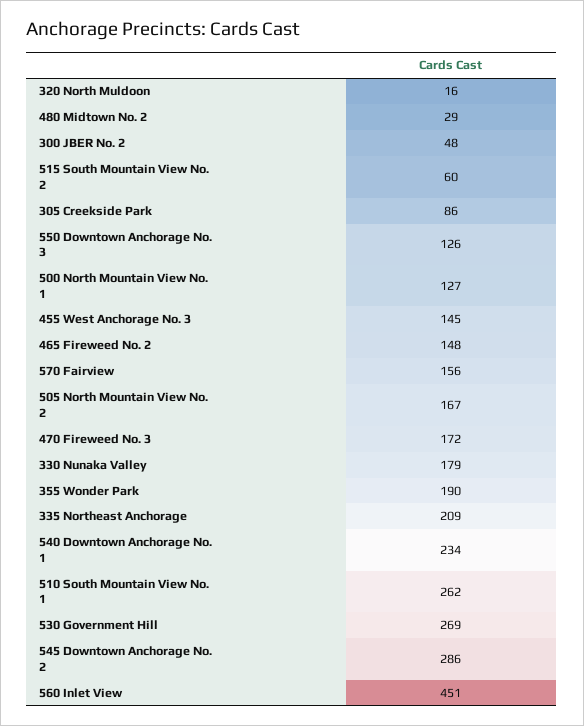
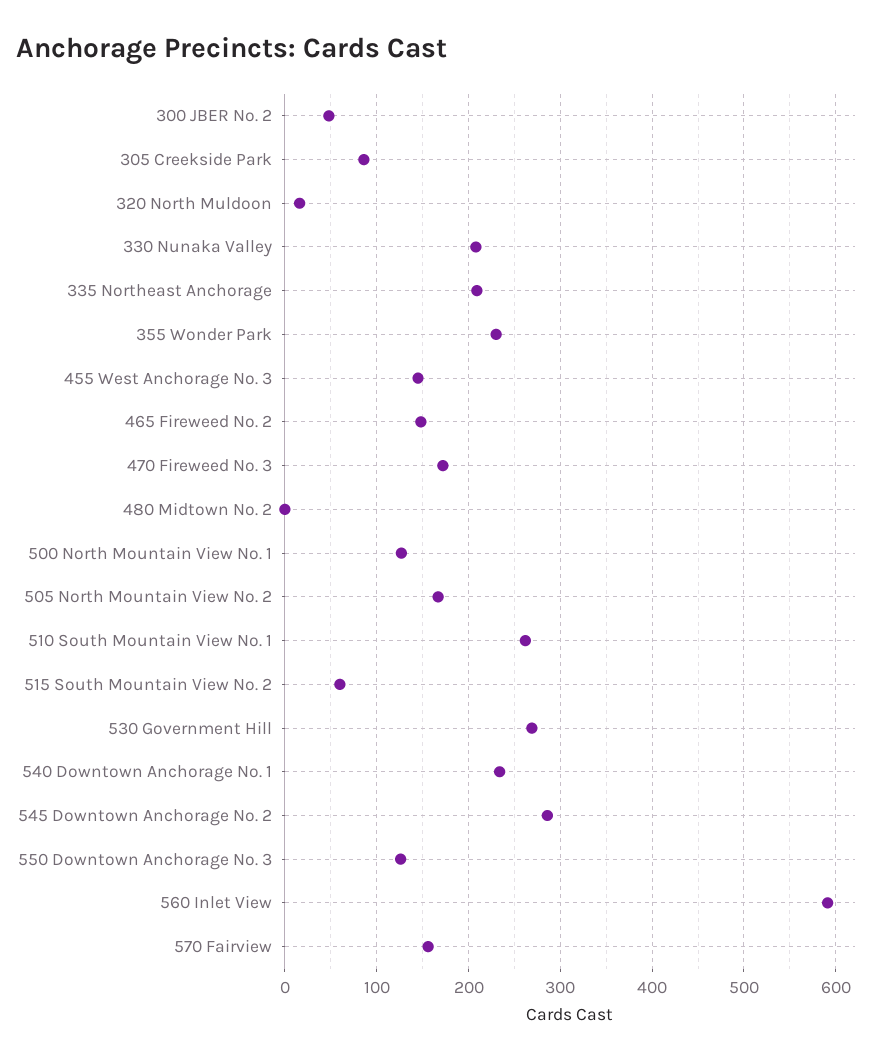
480 Midtown No. 2: 29 -> 0
330 Nunaka Valley: 179 -> 210
355 Wonder Park: 190 -> 230
560 Inlet View: 451 -> 590

